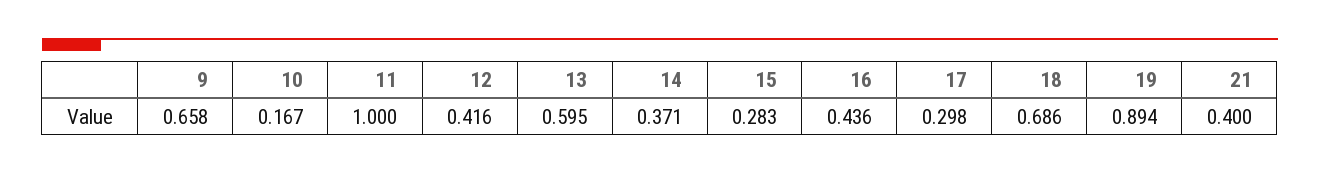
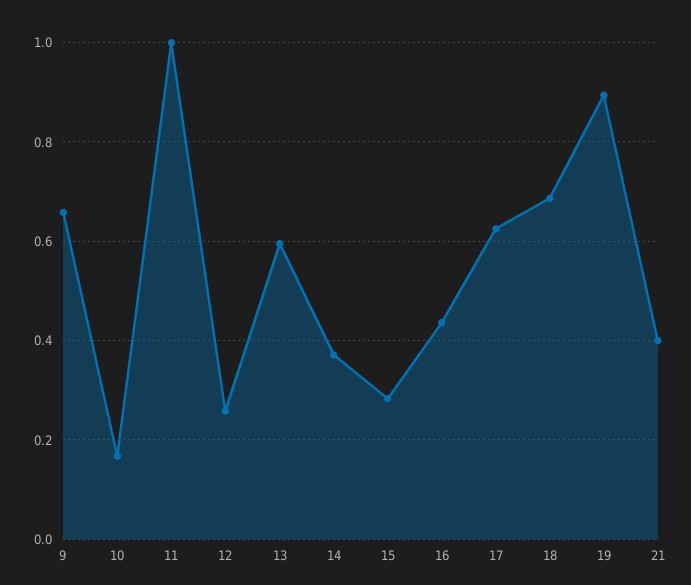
12: 0.416 -> 0.26
17: 0.298 -> 0.62

